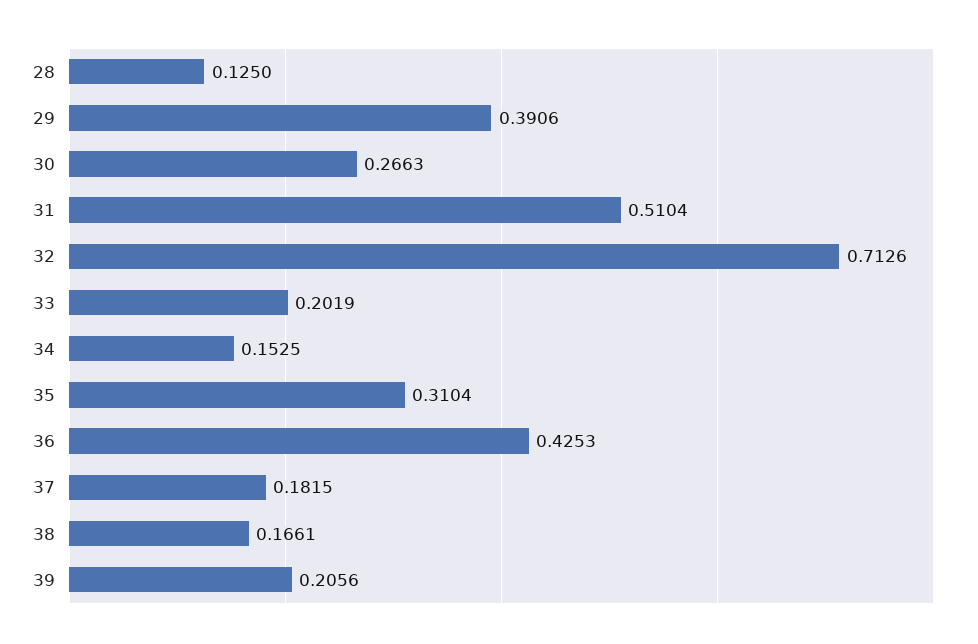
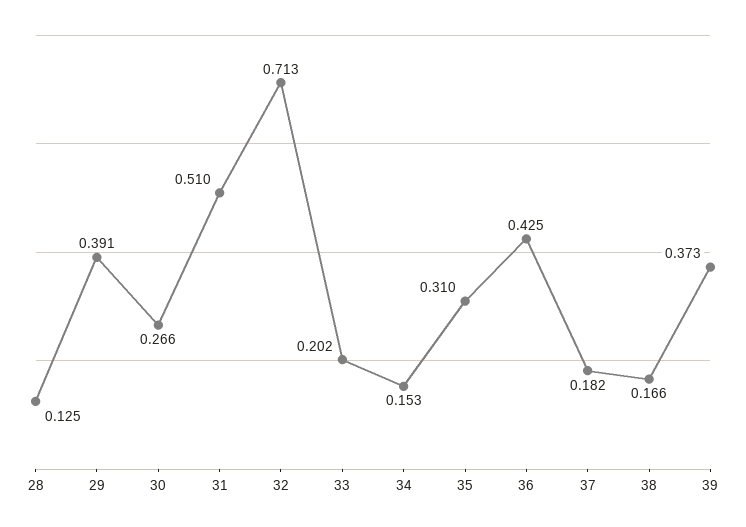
39: 0.2056 -> 0.373

